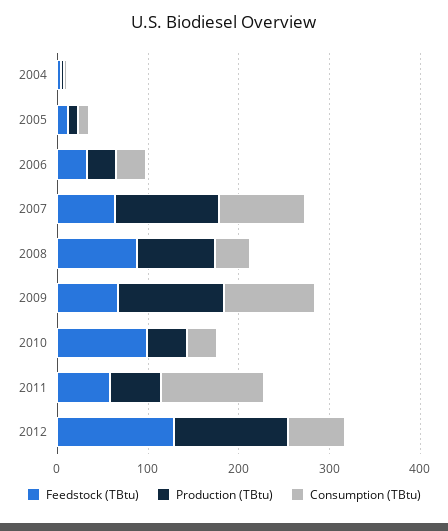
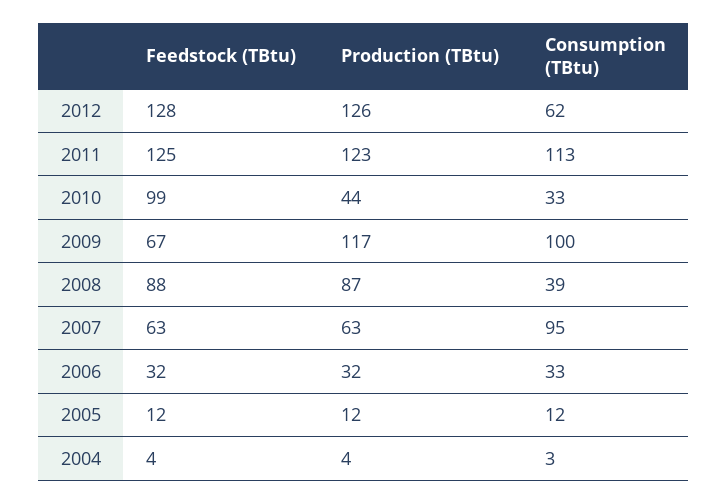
Production (TBtu), 2007: 120 -> 63
Feedstock (TBtu), 2011: 60 -> 125
Production (TBtu), 2011: 60 -> 123

